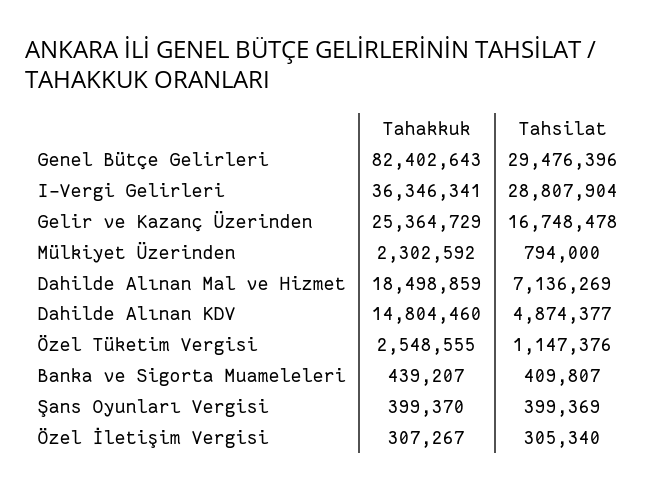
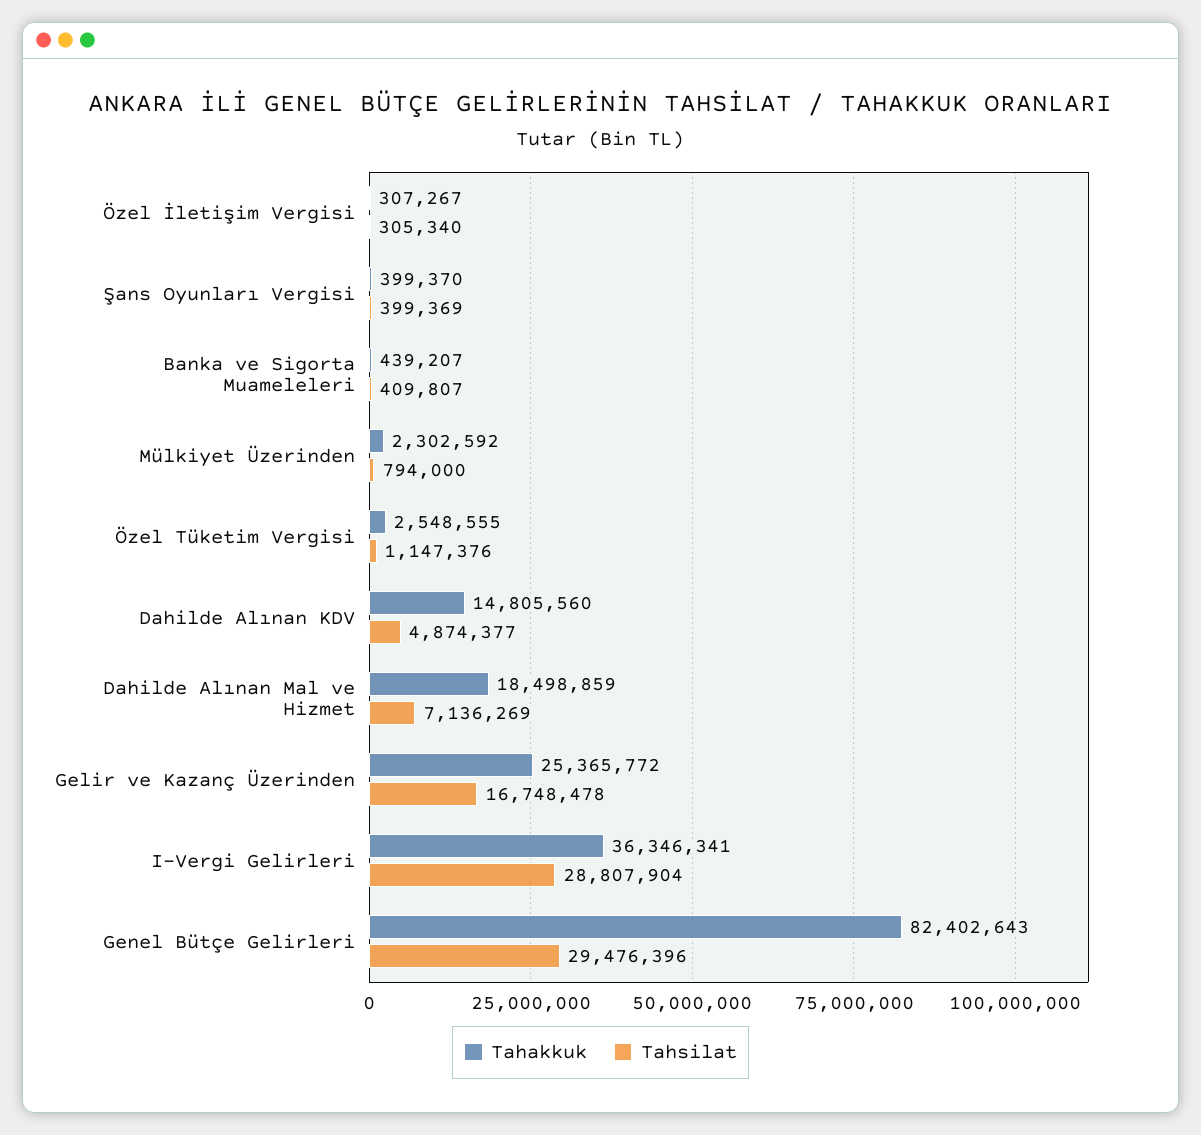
Tahakkuk, Gelir ve Kazanç Üzerinden: 25364729 -> 25365772
Tahakkuk, Dahilde Alınan KDV: 14804460 -> 14805560

